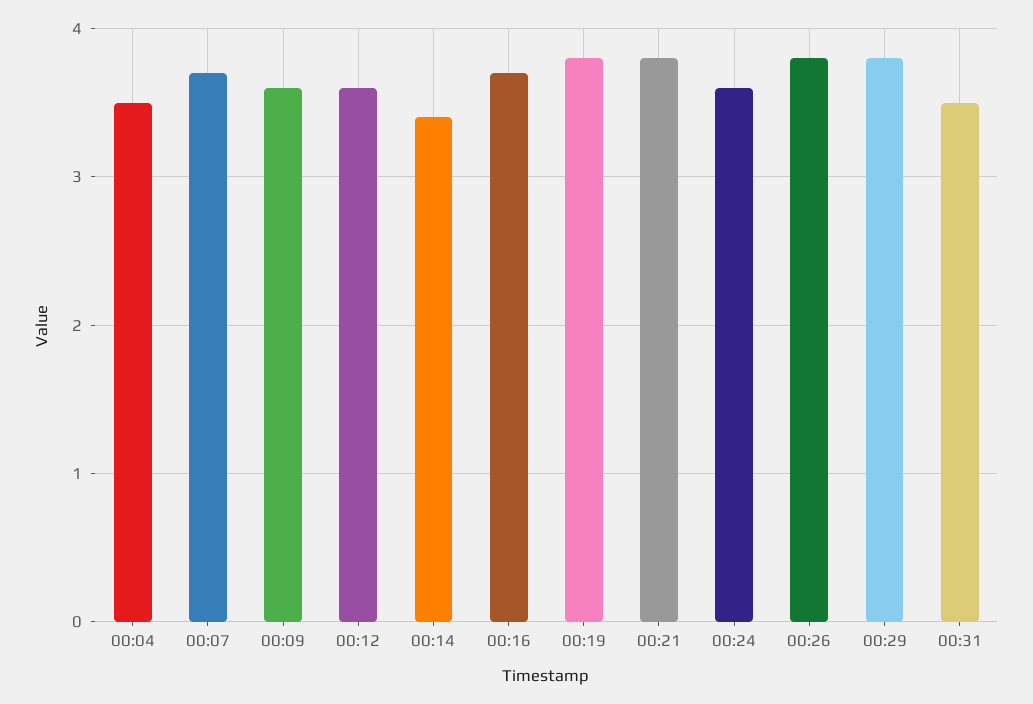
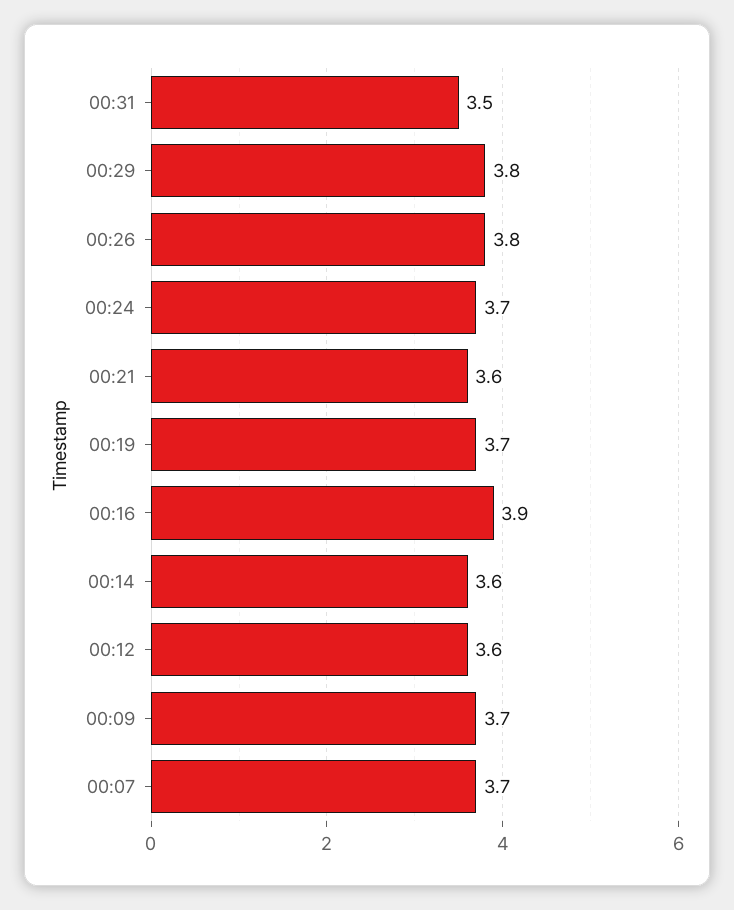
00:04: 3.5 -> none
00:09: 3.6 -> 3.7
00:14: 3.4 -> 3.6
00:16: 3.7 -> 3.9
00:19: 3.8 -> 3.7
00:21: 3.8 -> 3.6
00:24: 3.6 -> 3.7

